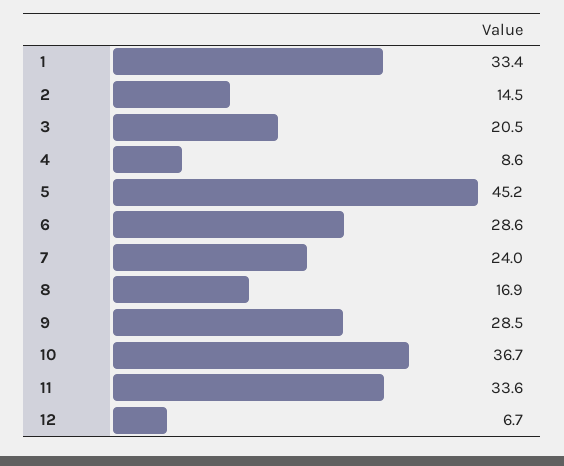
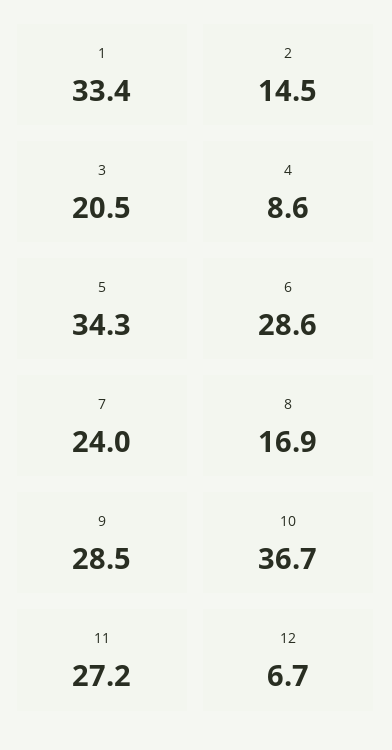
5: 45.2 -> 34.3
11: 33.6 -> 27.2

